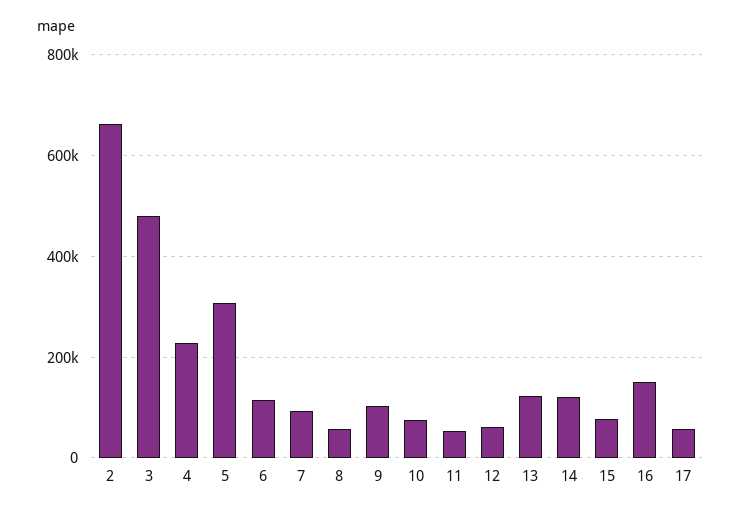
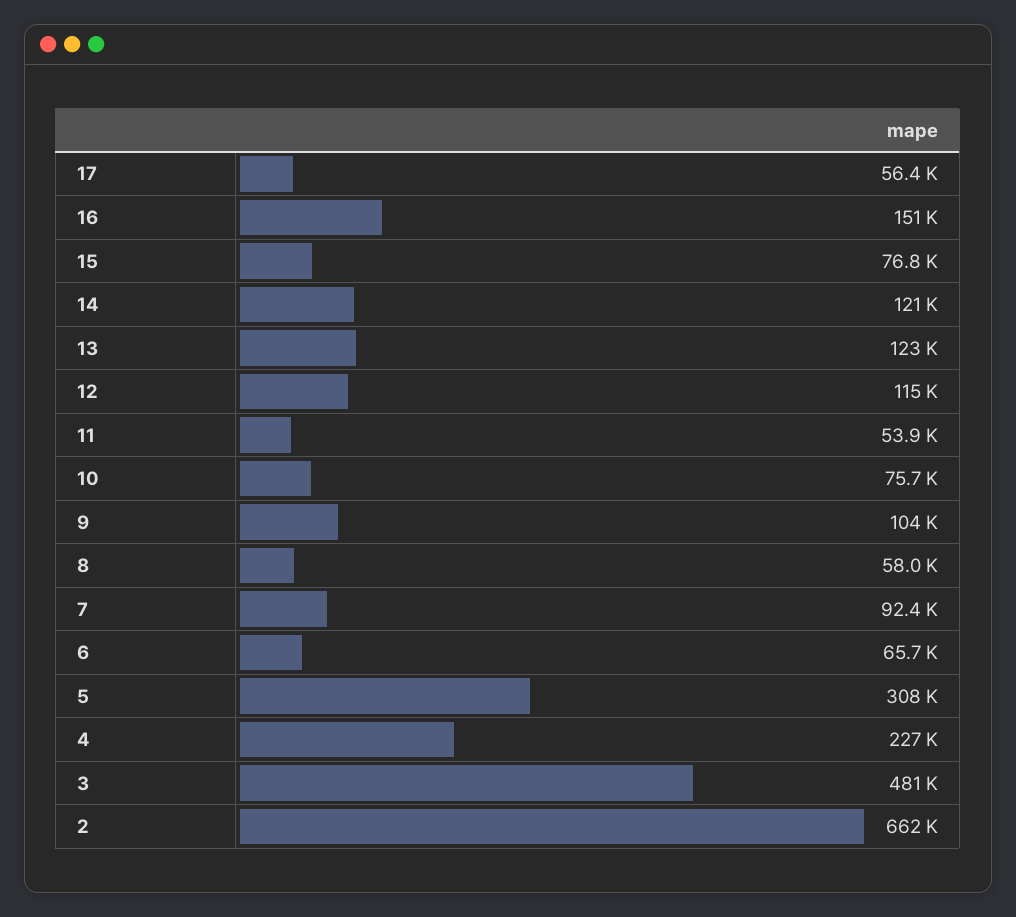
6: 120000 -> 65700
12: 60000 -> 115000

